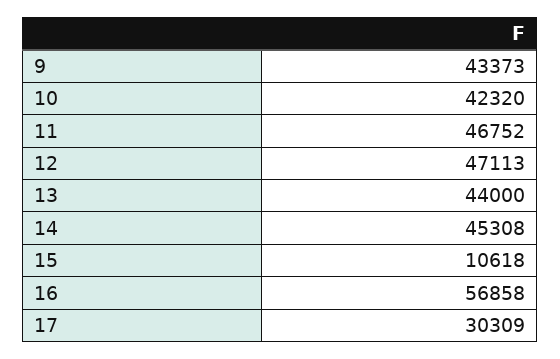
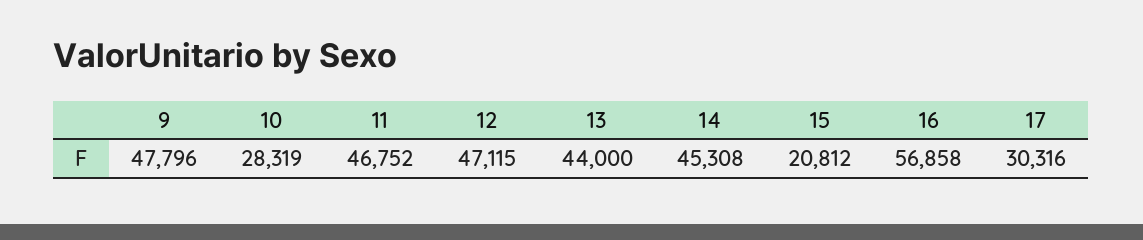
9: 43373 -> 47796
10: 42320 -> 28319
12: 47113 -> 47115
15: 10618 -> 20812
17: 30309 -> 30316

